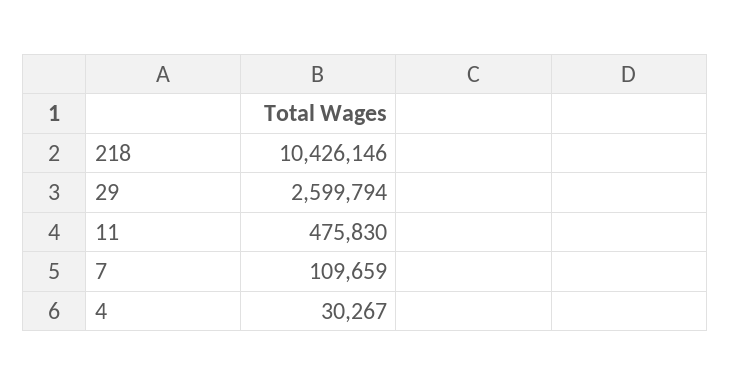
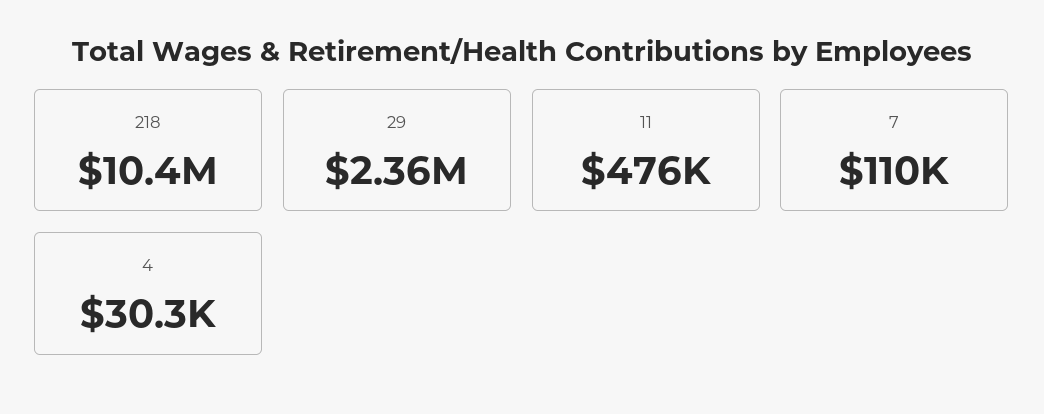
29: 2599794 -> 2360000

